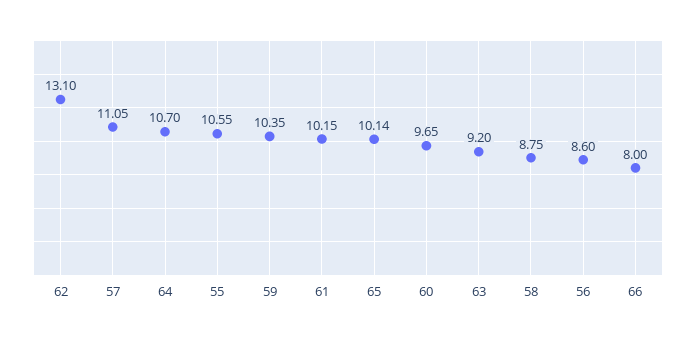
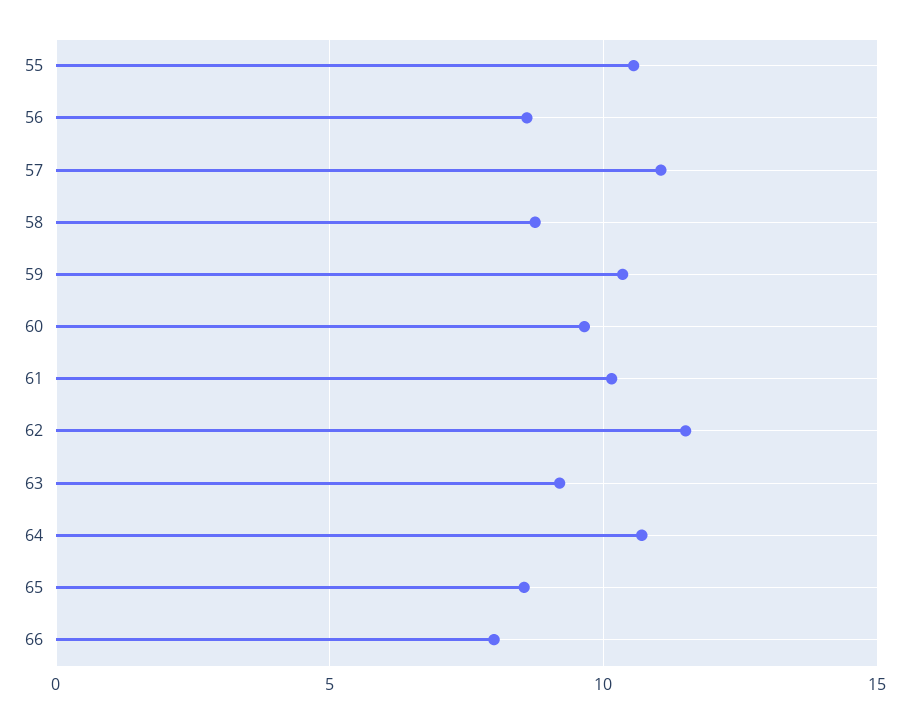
62: 13.1 -> 11.5
65: 10.14 -> 8.5

